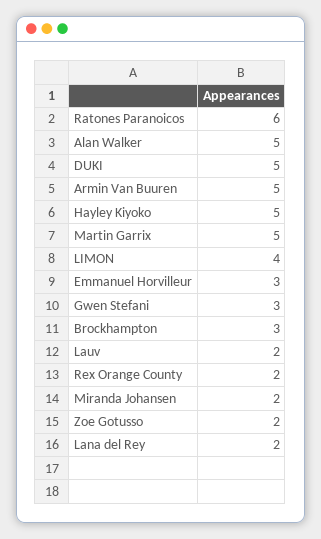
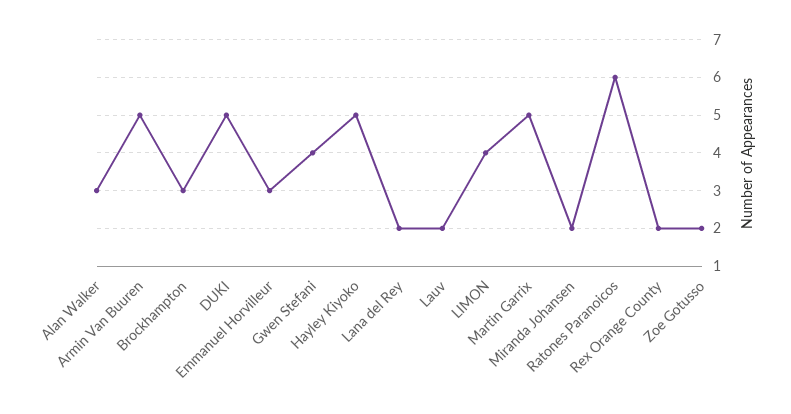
Alan Walker: 5 -> 3
Gwen Stefani: 3 -> 4

